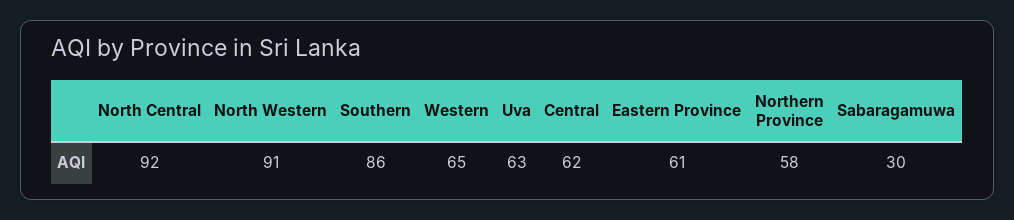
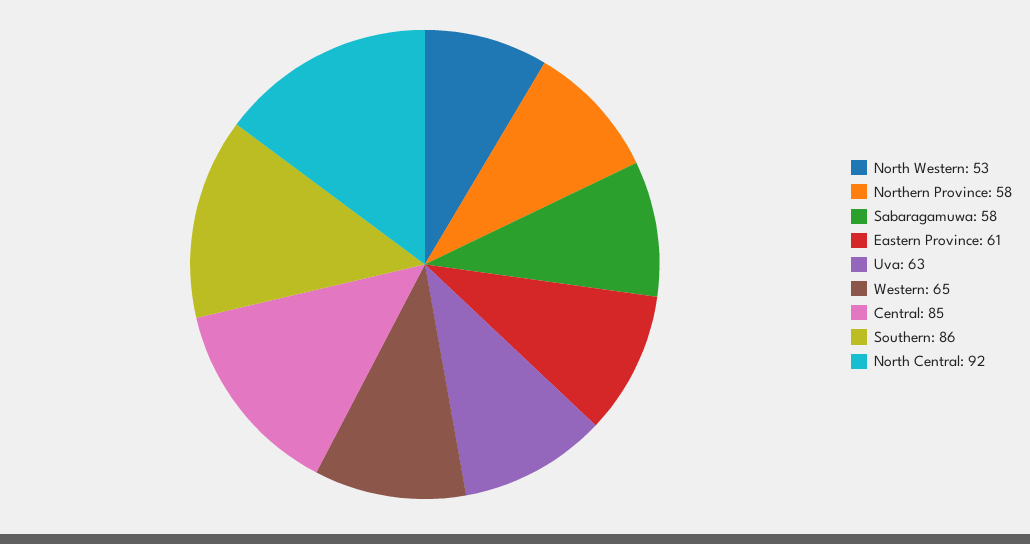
North Western: 91 -> 53
Central: 62 -> 85
Sabaragamuwa: 30 -> 58

